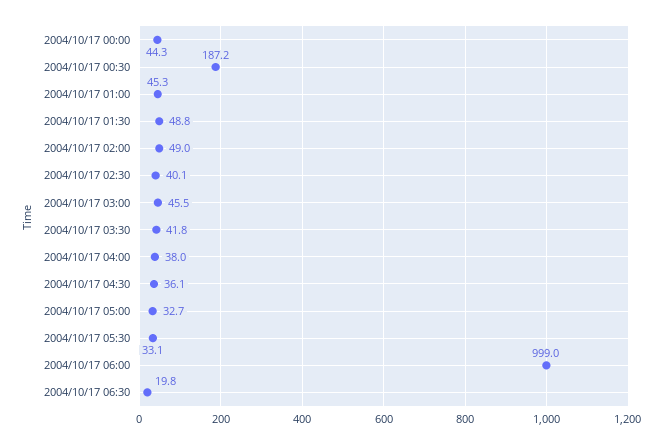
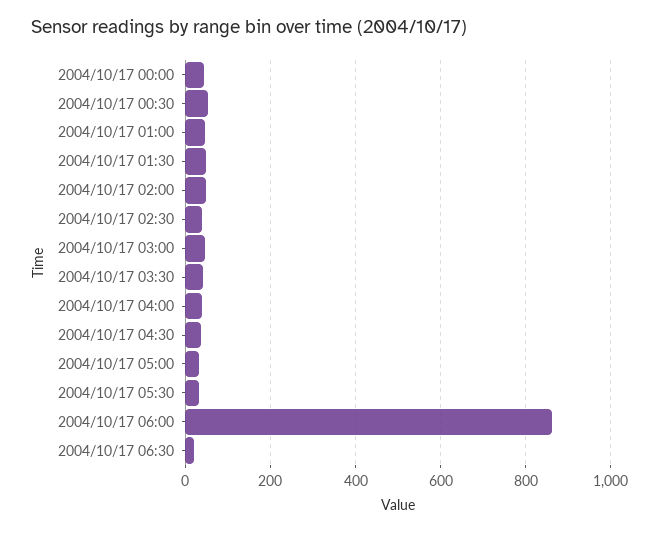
2004/10/17 00:30: 187.2 -> 60
2004/10/17 06:00: 999 -> 860

